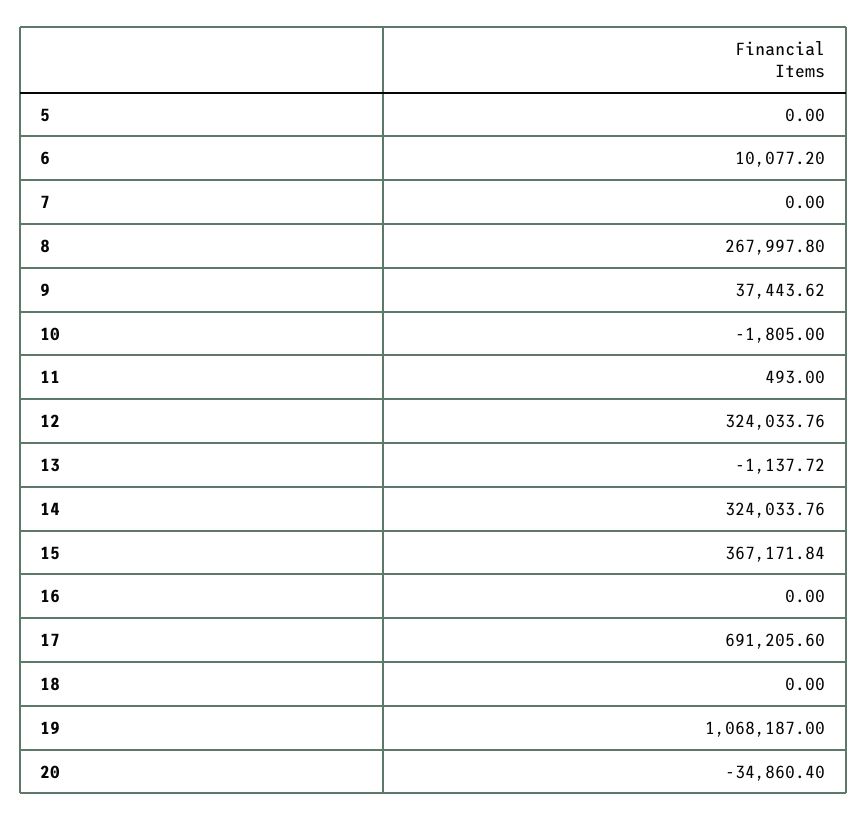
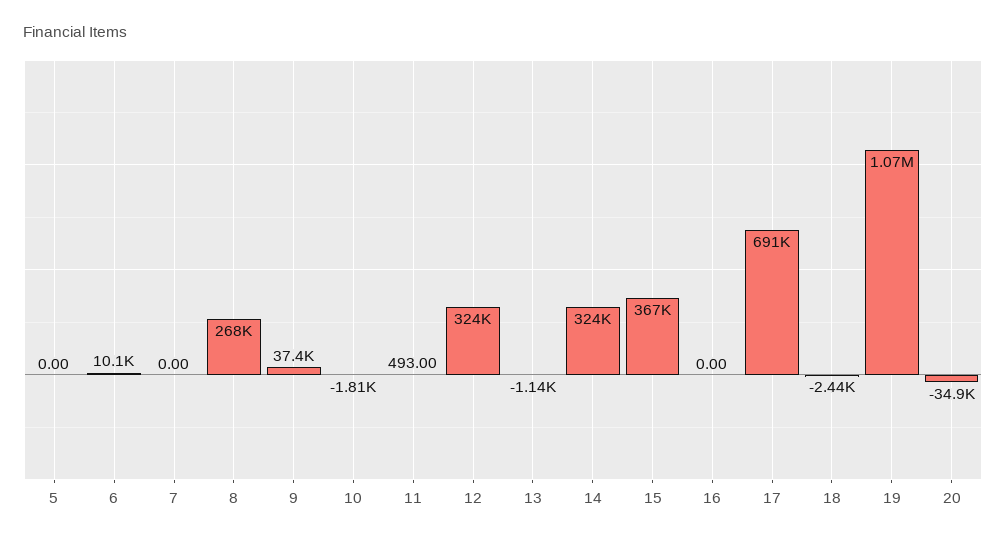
18: 0 -> -2440

